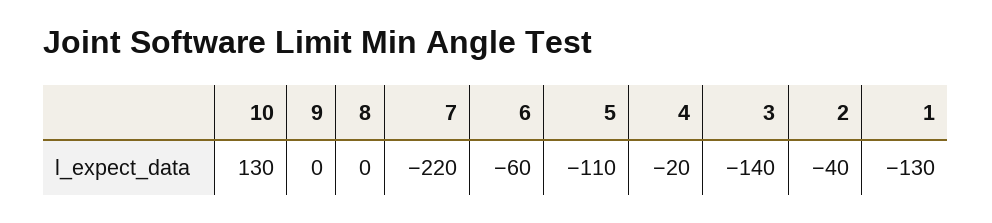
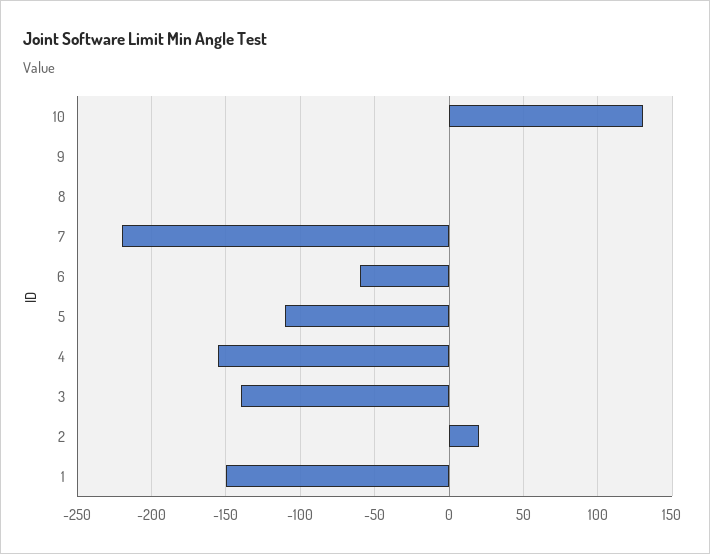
4: -20 -> -155
2: -40 -> 20
1: -130 -> -150

